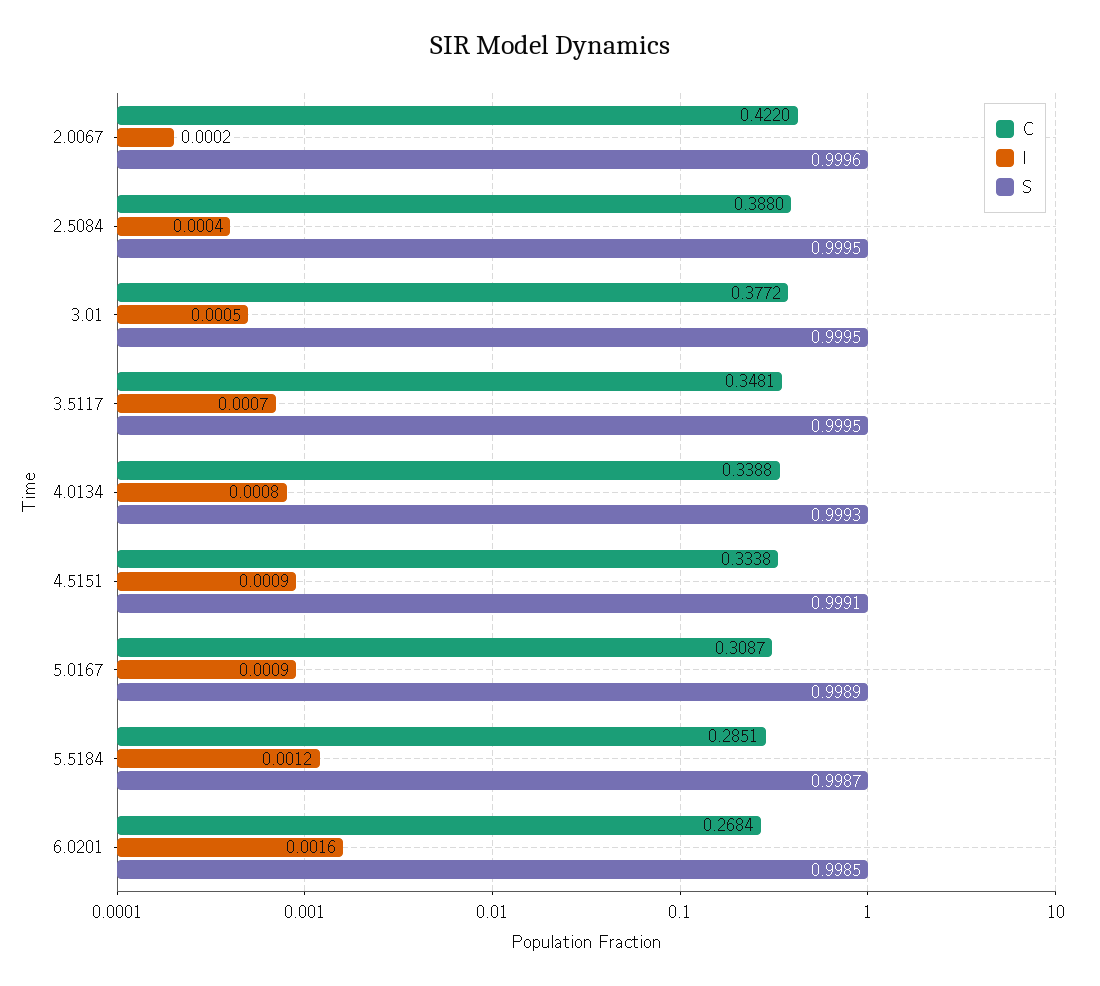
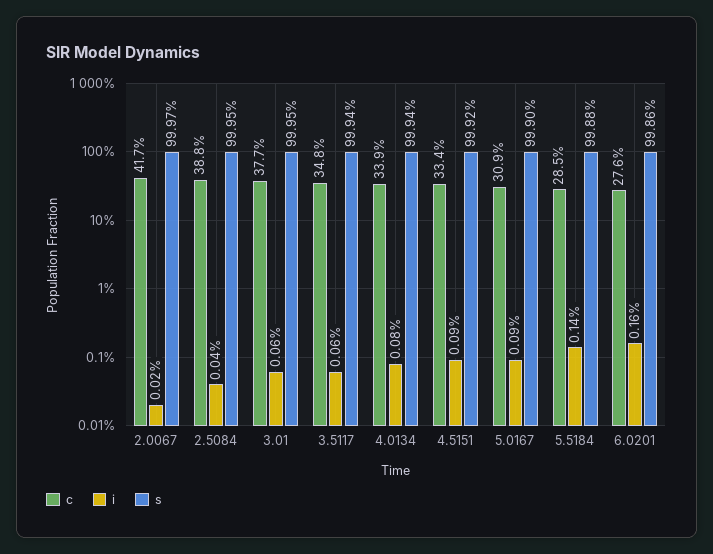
C, 2.0067: 0.422 -> 0.417
S, 2.0067: 0.9996 -> 0.9997
I, 3.01: 0.0005 -> 0.0006
I, 3.5117: 0.0007 -> 0.0006
S, 3.5117: 0.9995 -> 0.9994
S, 4.0134: 0.9993 -> 0.9994
S, 4.5151: 0.9991 -> 0.9992
S, 5.0167: 0.9989 -> 0.999
I, 5.5184: 0.0012 -> 0.0014
S, 5.5184: 0.9987 -> 0.9988
C, 6.0201: 0.2684 -> 0.276
S, 6.0201: 0.9985 -> 0.9986

